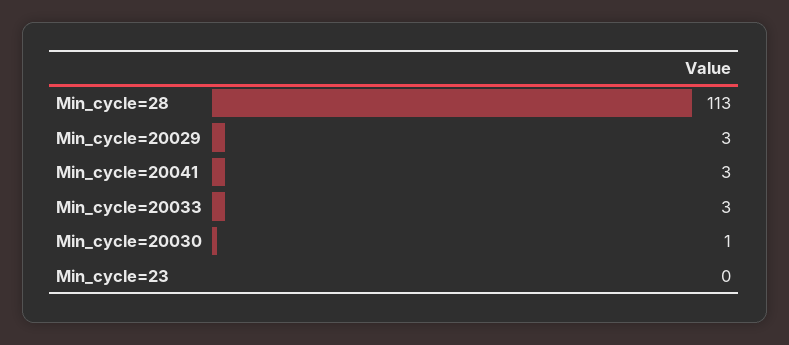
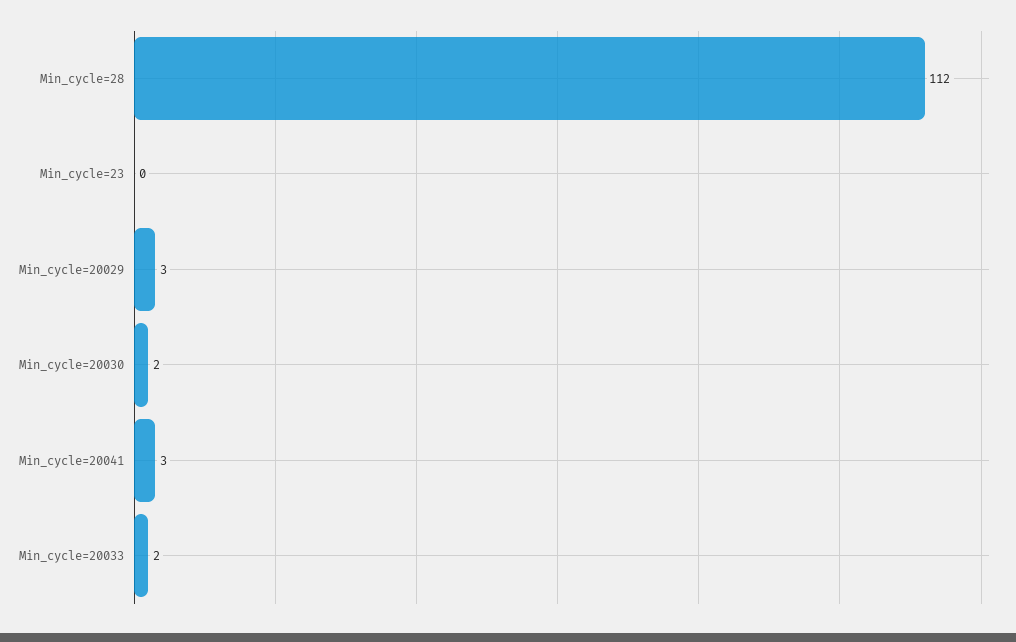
Min_cycle=28: 113 -> 112
Min_cycle=20033: 3 -> 2
Min_cycle=20030: 1 -> 2

